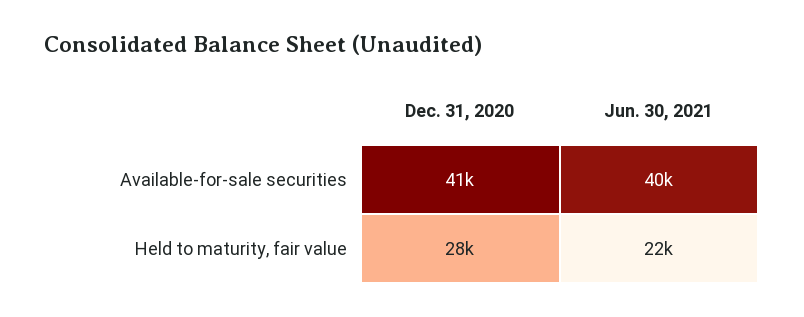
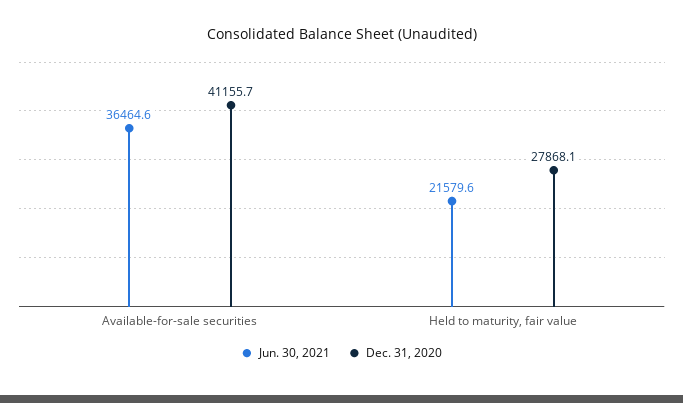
Jun. 30, 2021, Available-for-sale securities: 40000 -> 36464.6

